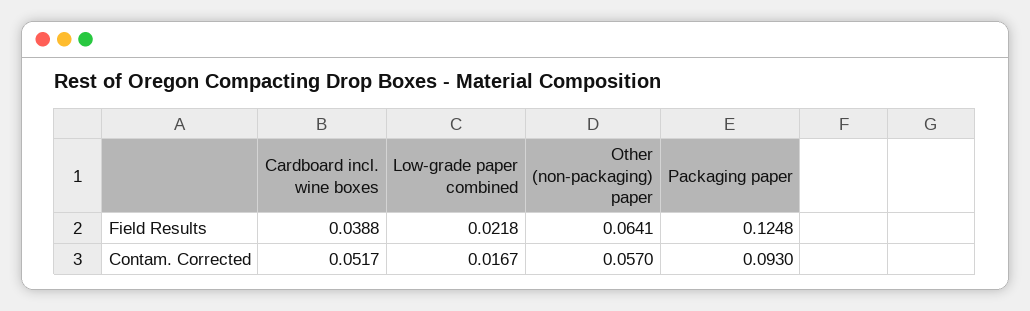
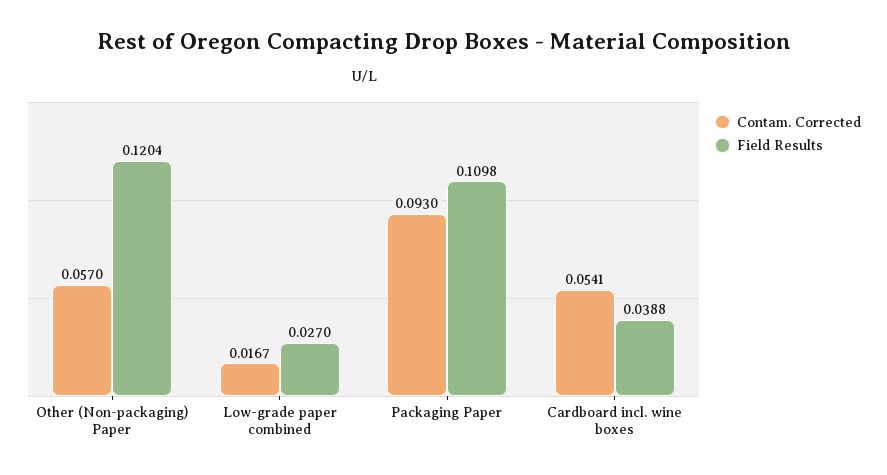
Field Results, Low-grade paper combined: 0.0218 -> 0.027
Field Results, Other (non-packaging) paper: 0.0641 -> 0.1204
Field Results, Packaging paper: 0.1248 -> 0.1098
Contam. Corrected, Cardboard incl. wine boxes: 0.0517 -> 0.0541

